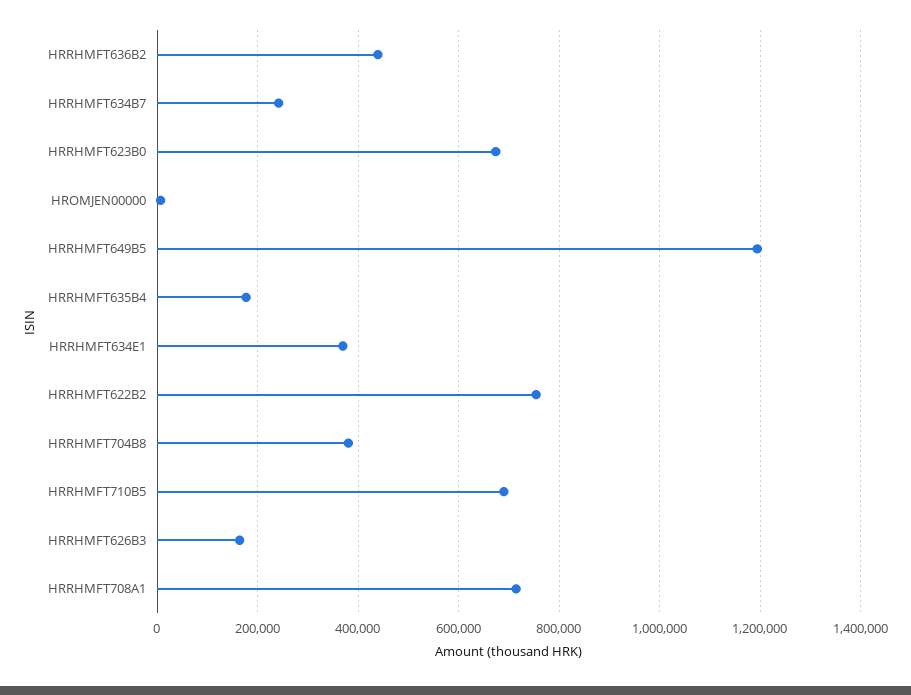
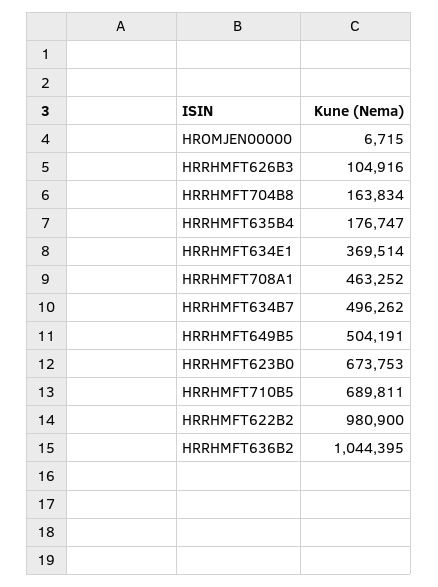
HRRHMFT636B2: 440000 -> 1044395
HRRHMFT634B7: 240000 -> 496262
HRRHMFT649B5: 1200000 -> 504191
HRRHMFT622B2: 760000 -> 980900
HRRHMFT704B8: 380000 -> 163834
HRRHMFT626B3: 160000 -> 104916
HRRHMFT708A1: 720000 -> 463252

